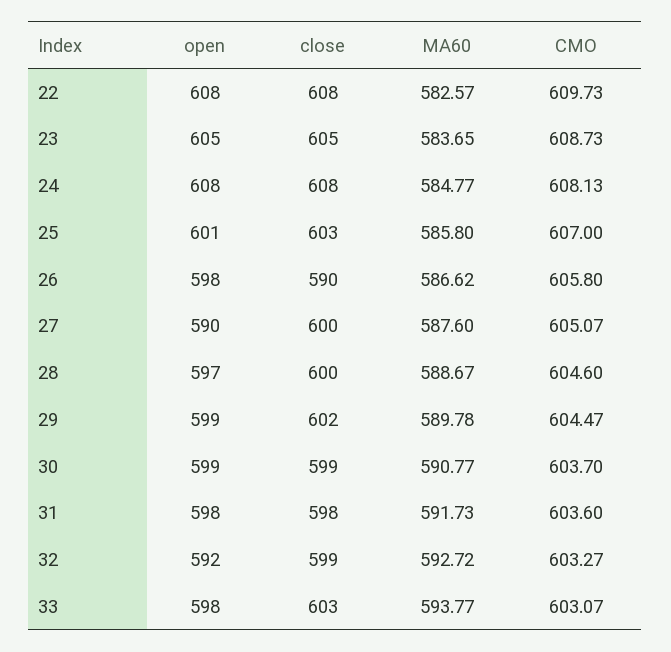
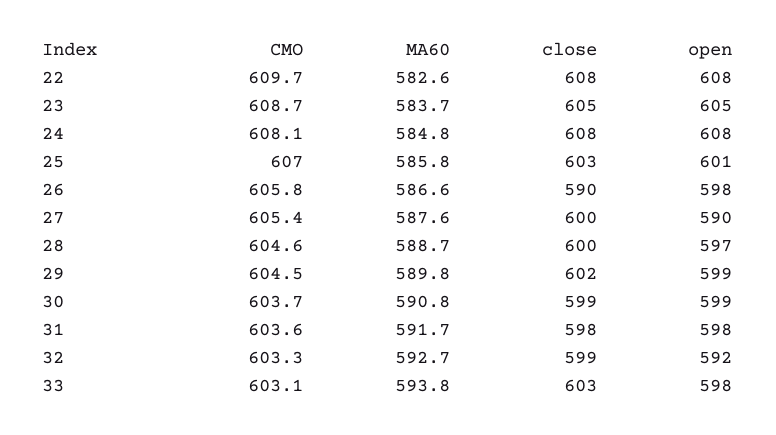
CMO, 27: 605.07 -> 605.4

